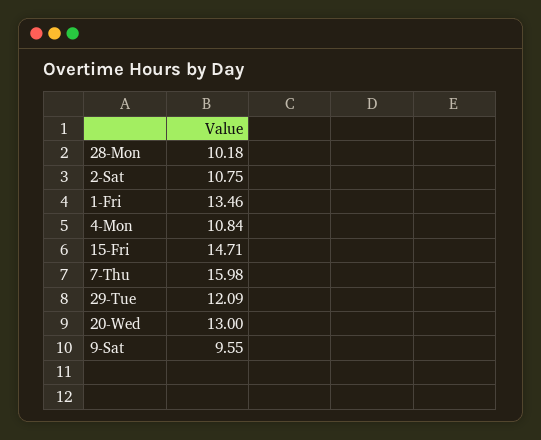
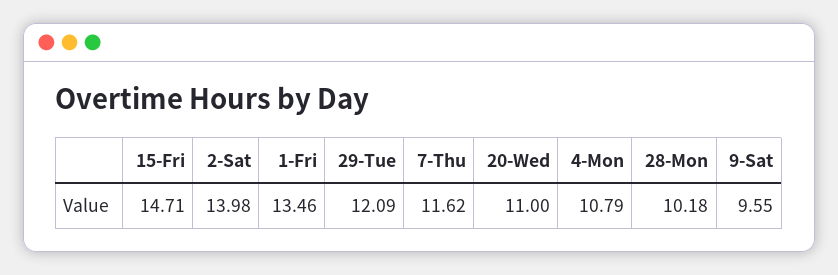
2-Sat: 10.75 -> 13.98
4-Mon: 10.84 -> 10.79
7-Thu: 15.98 -> 11.62
20-Wed: 13 -> 11

